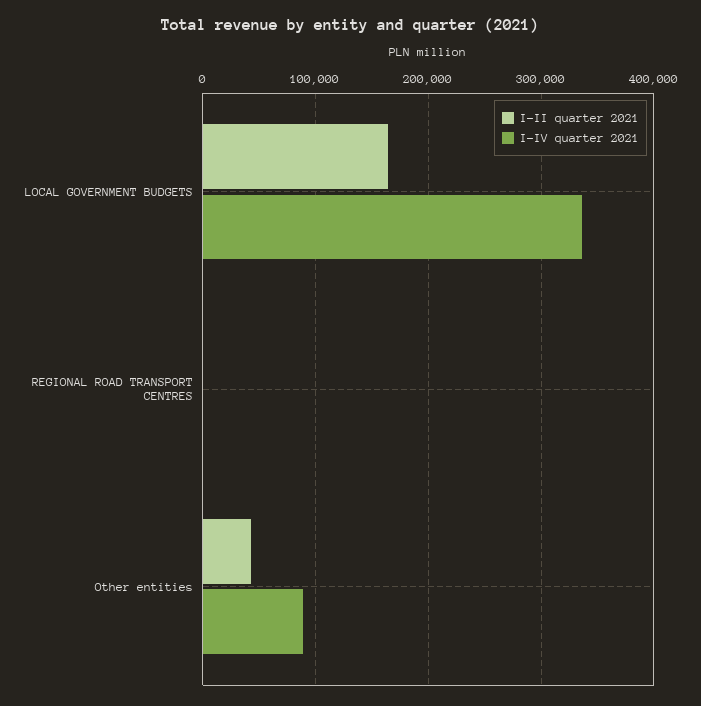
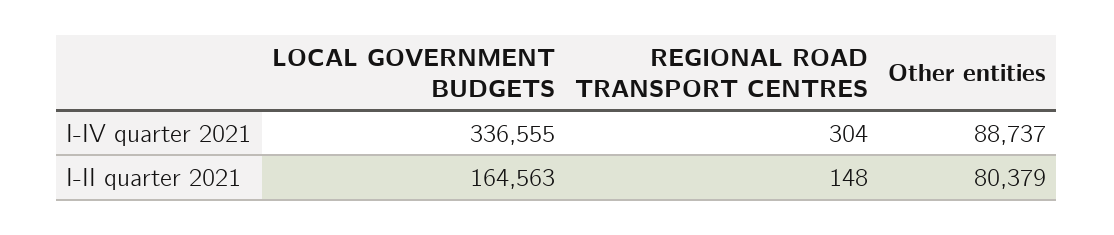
I-II quarter 2021, Other entities: 40000 -> 80379

